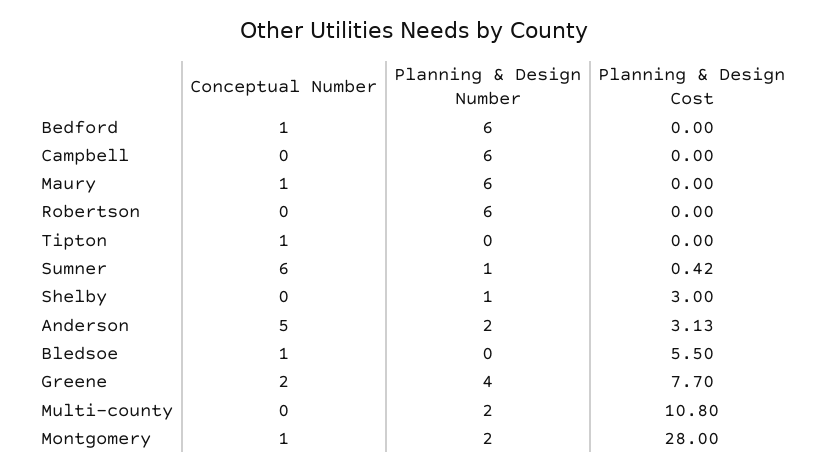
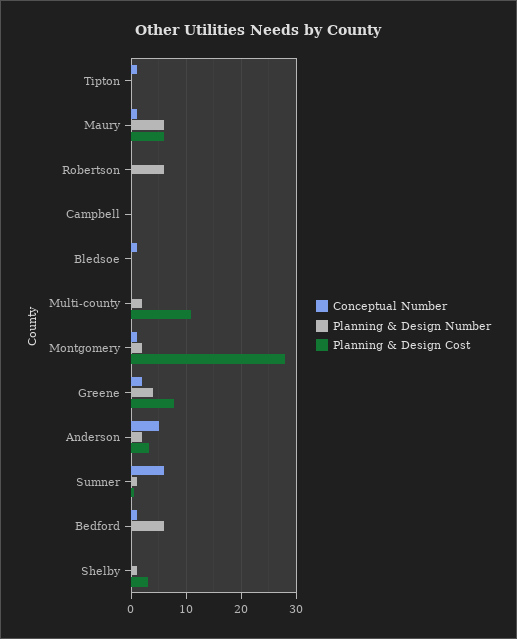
Planning & Design Number, Campbell: 6 -> 0
Planning & Design Cost, Maury: 0 -> 6
Planning & Design Cost, Bledsoe: 5.5 -> 0

